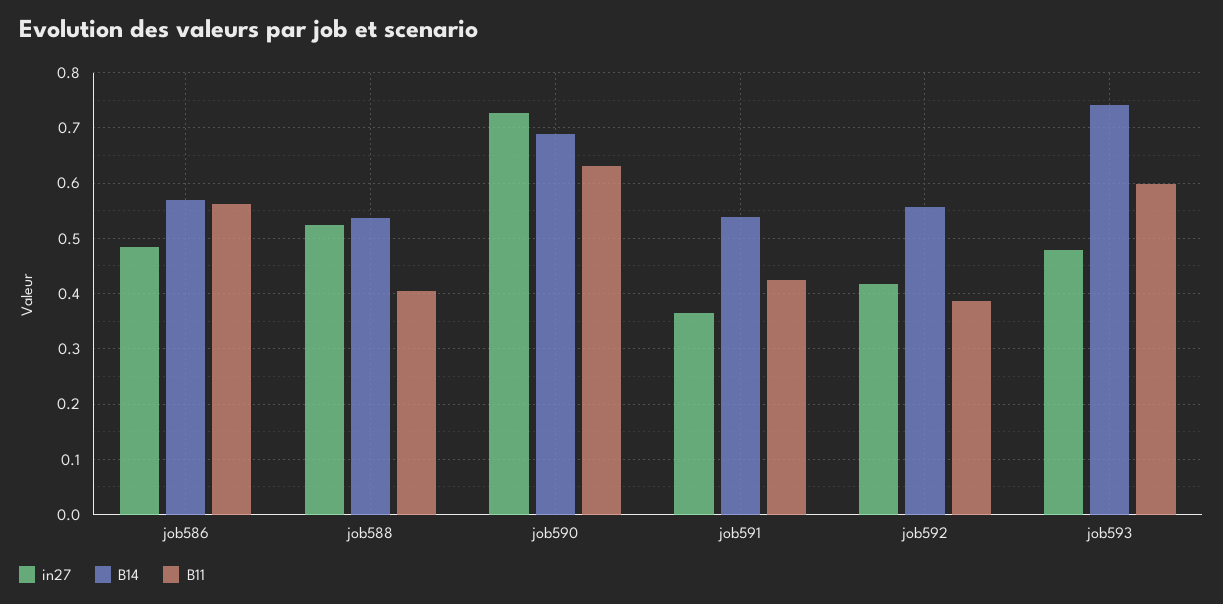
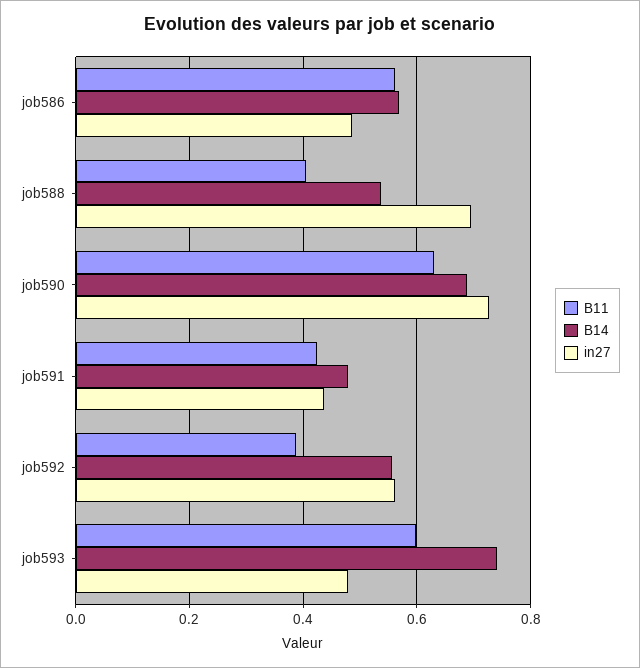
in27, job588: 0.52 -> 0.7
in27, job591: 0.36 -> 0.44
B14, job591: 0.54 -> 0.48
in27, job592: 0.42 -> 0.56

